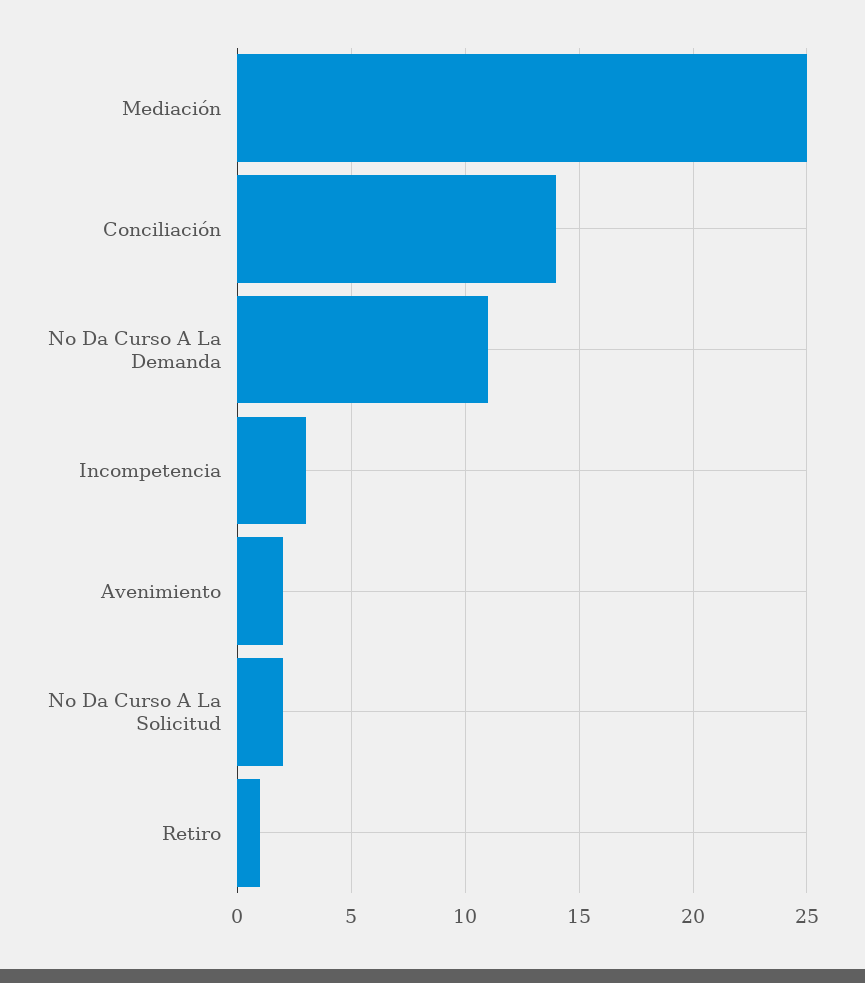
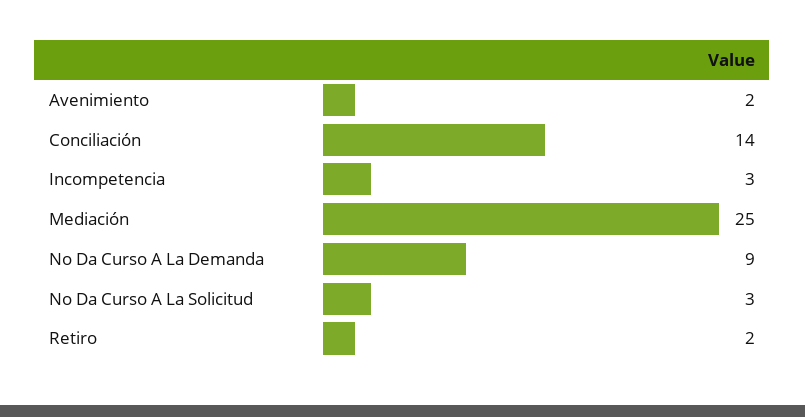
No Da Curso A La Demanda: 11 -> 9
No Da Curso A La Solicitud: 2 -> 3
Retiro: 1 -> 2

